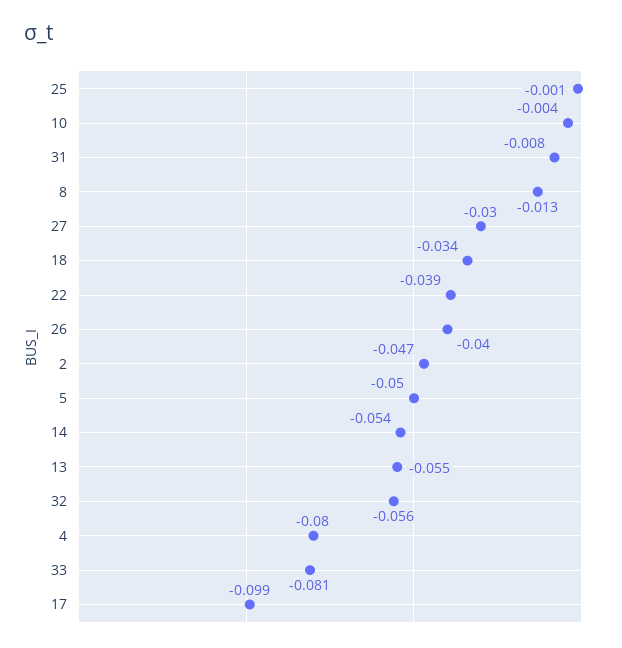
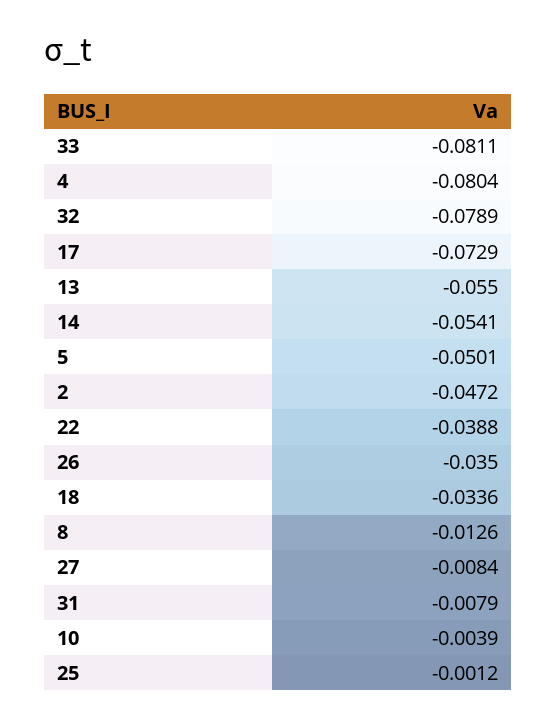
27: -0.03 -> -0.0084
26: -0.04 -> -0.035
32: -0.056 -> -0.0789
17: -0.099 -> -0.0729

